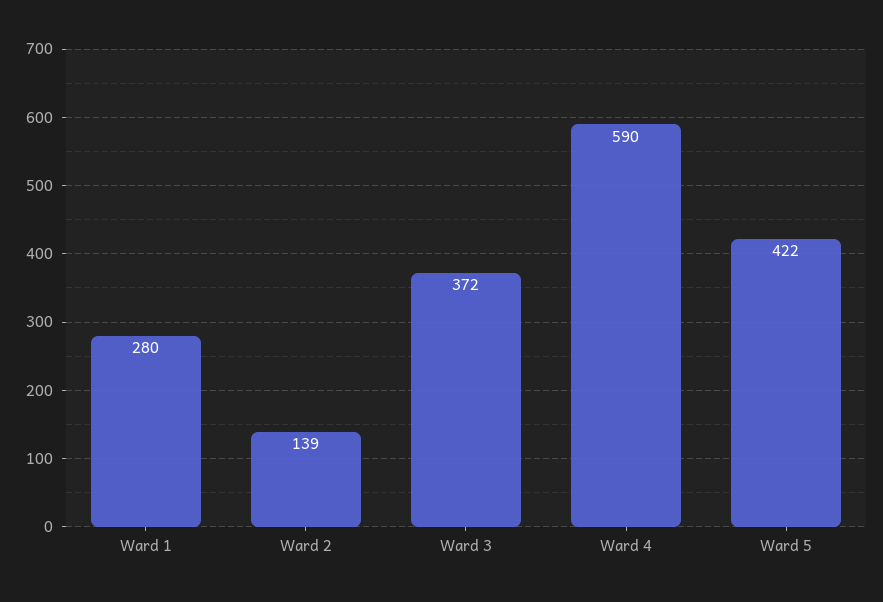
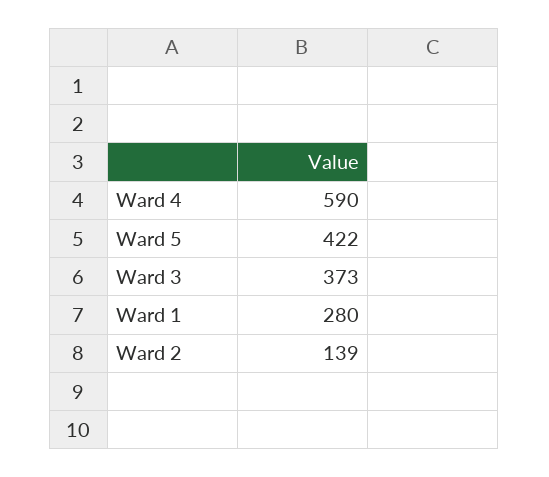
Ward 3: 372 -> 373

